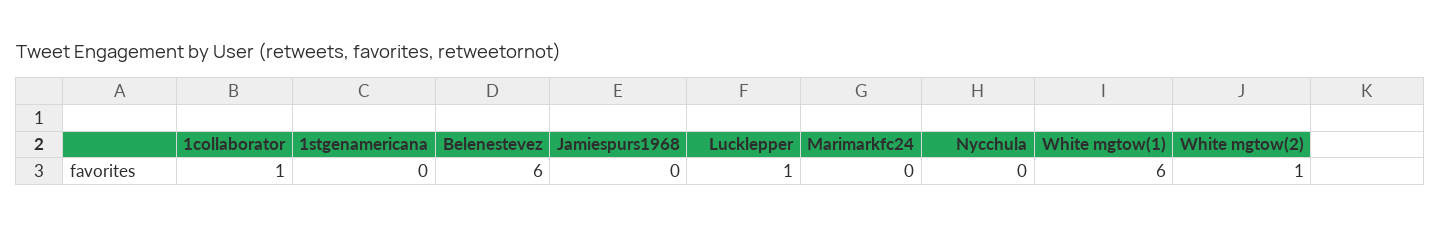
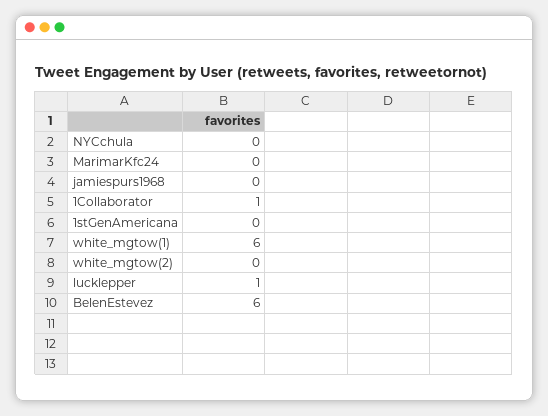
White mgtow(2): 1 -> 0

